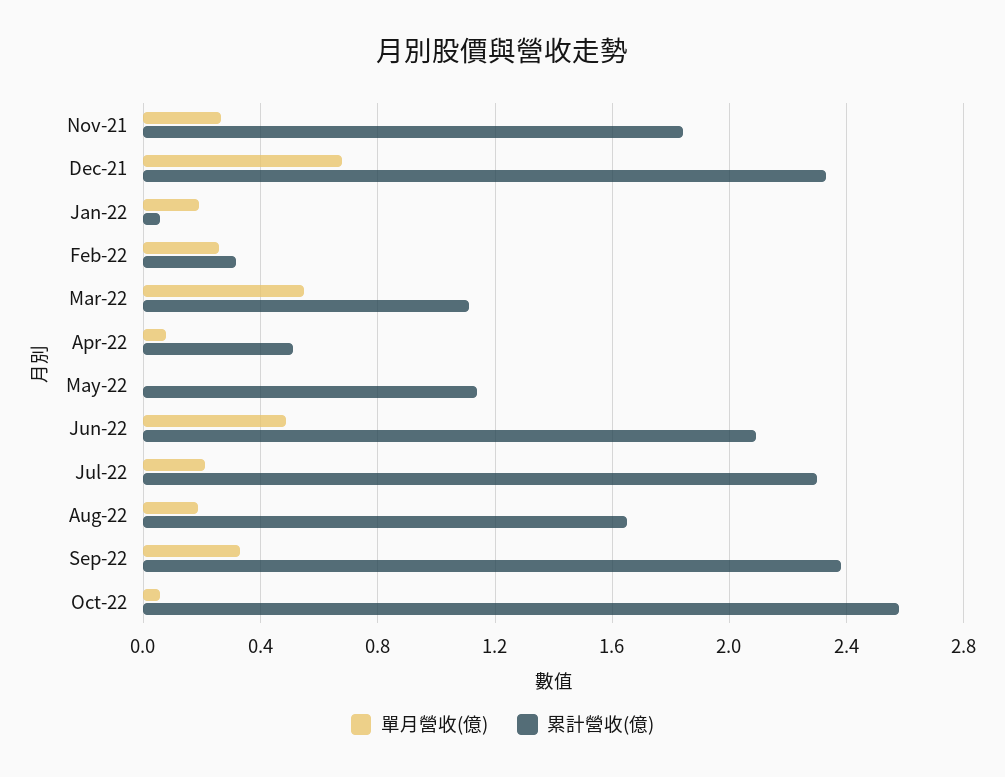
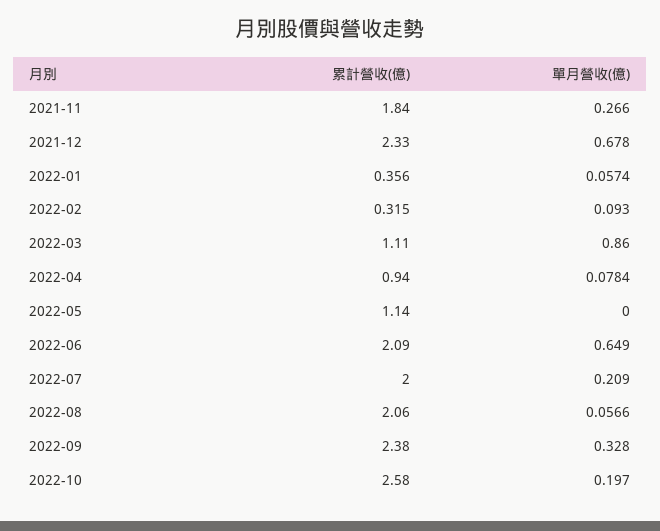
單月營收(億), Jan-22: 0.2 -> 0.0574
累計營收(億), Jan-22: 0.05 -> 0.356
單月營收(億), Feb-22: 0.25 -> 0.093
單月營收(億), Mar-22: 0.55 -> 0.86
累計營收(億), Apr-22: 0.5 -> 0.94
單月營收(億), Jun-22: 0.5 -> 0.649
累計營收(億), Jul-22: 2.3 -> 2
單月營收(億), Aug-22: 0.2 -> 0.0566
累計營收(億), Aug-22: 1.65 -> 2.06
單月營收(億), Oct-22: 0.05 -> 0.197

